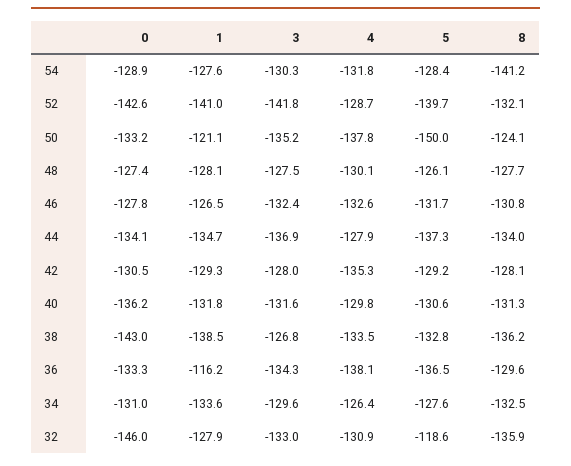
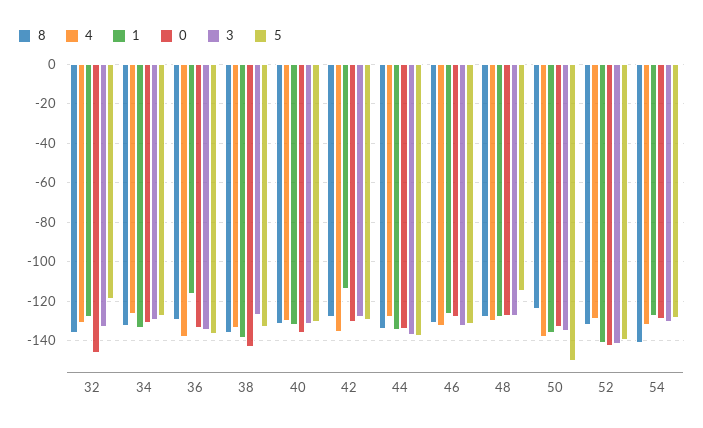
1, 50: -121.1 -> -135
5, 48: -126.1 -> -115
1, 42: -129.3 -> -115

